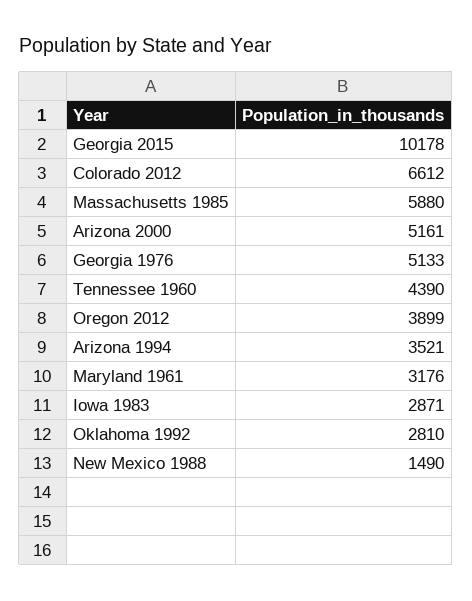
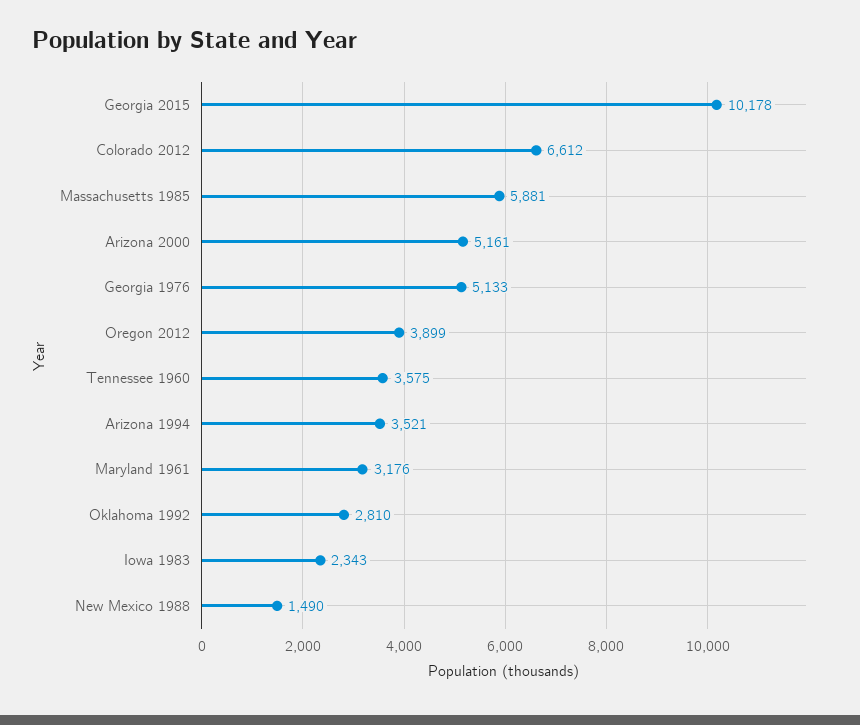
Massachusetts 1985: 5880 -> 5881
Tennessee 1960: 4390 -> 3575
Iowa 1983: 2871 -> 2343

